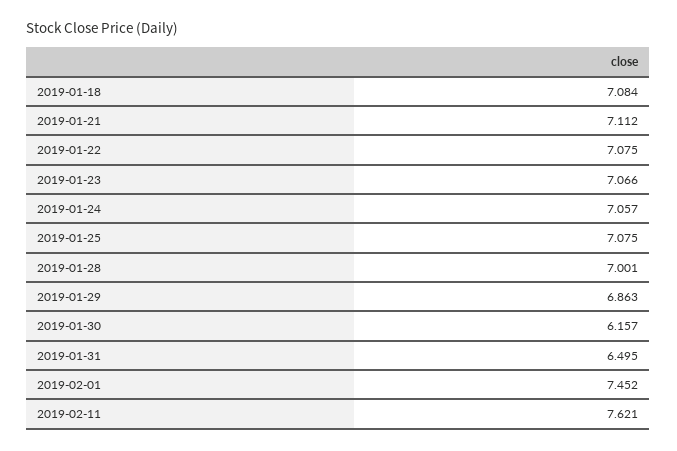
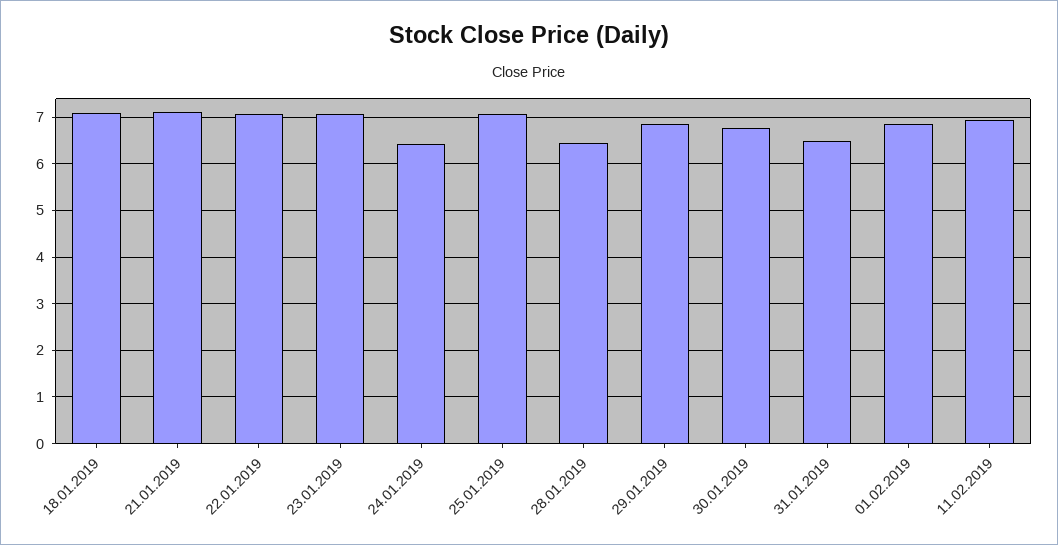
2019-01-24: 7.057 -> 6.4
2019-01-28: 7.001 -> 6.4
2019-01-30: 6.157 -> 6.8
2019-02-01: 7.452 -> 6.8
2019-02-11: 7.621 -> 7

